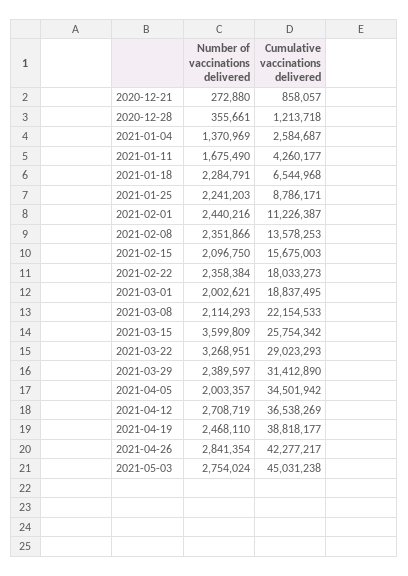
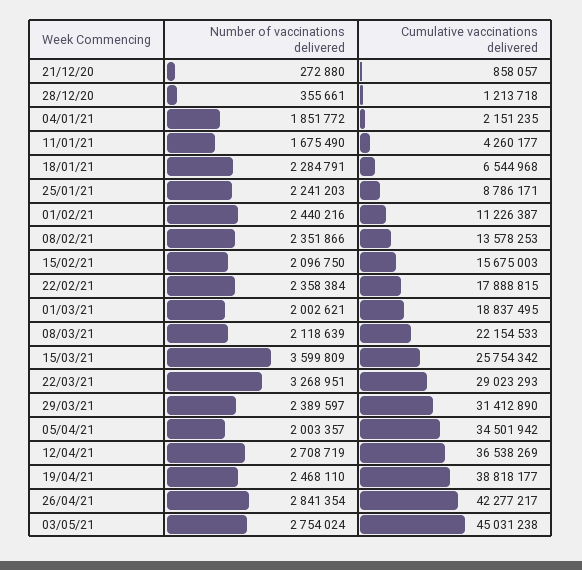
Number of vaccinations delivered, 2021-01-04: 1370969 -> 1851772
Cumulative vaccinations delivered, 2021-01-04: 2584687 -> 2151235
Cumulative vaccinations delivered, 2021-02-22: 18033273 -> 17888815
Number of vaccinations delivered, 2021-03-08: 2114293 -> 2118639

